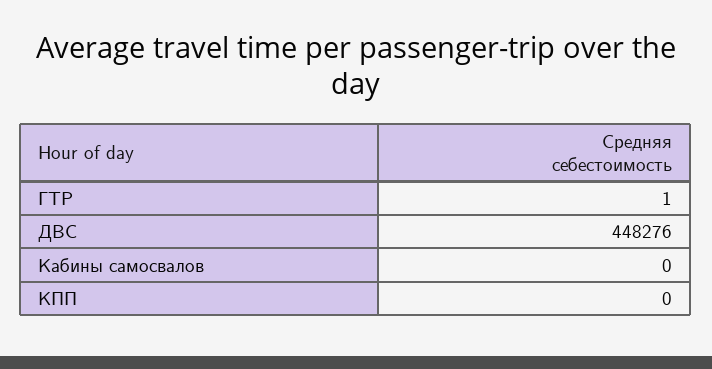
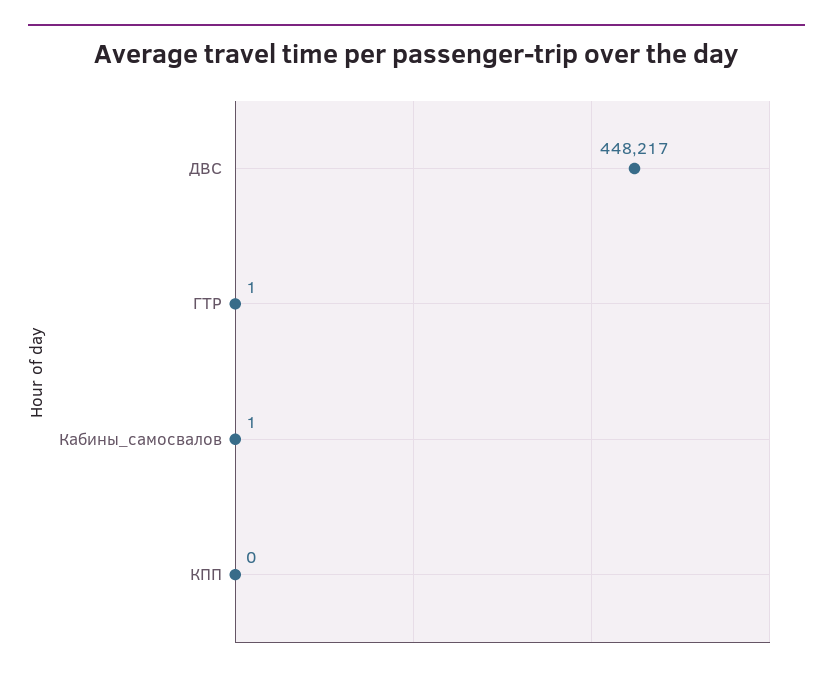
ДВС: 448276 -> 448217
Кабины самосвалов: 0 -> 1

